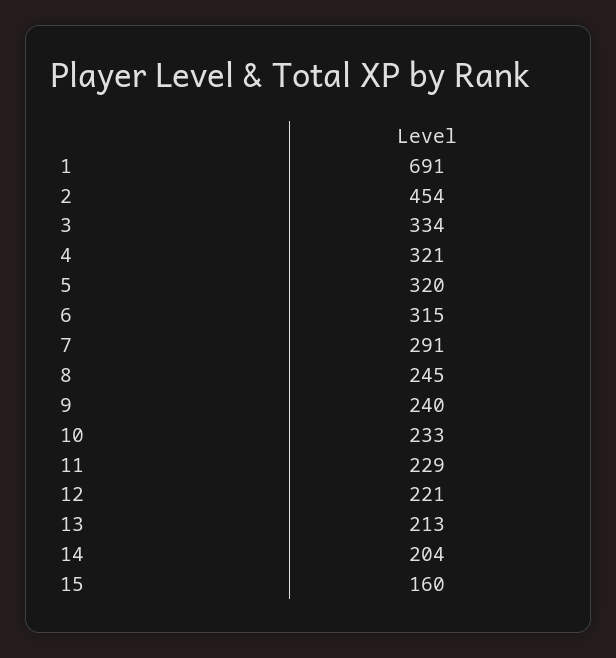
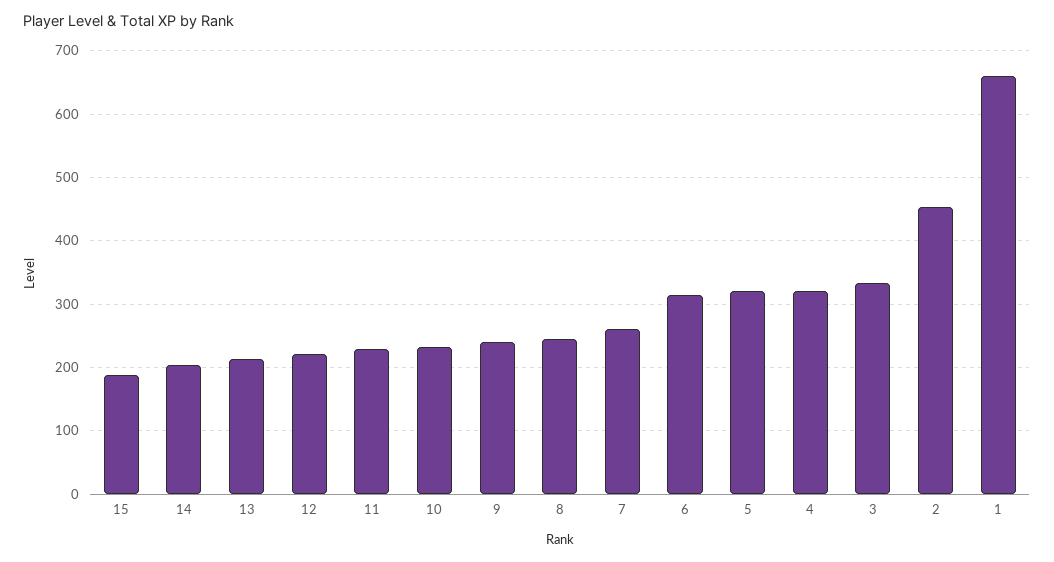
1: 691 -> 660
7: 291 -> 260
15: 160 -> 190

